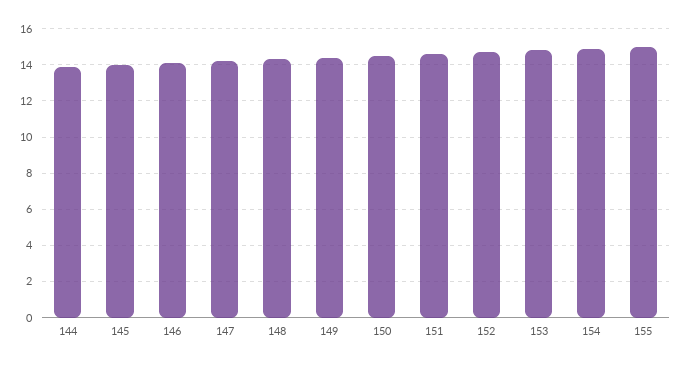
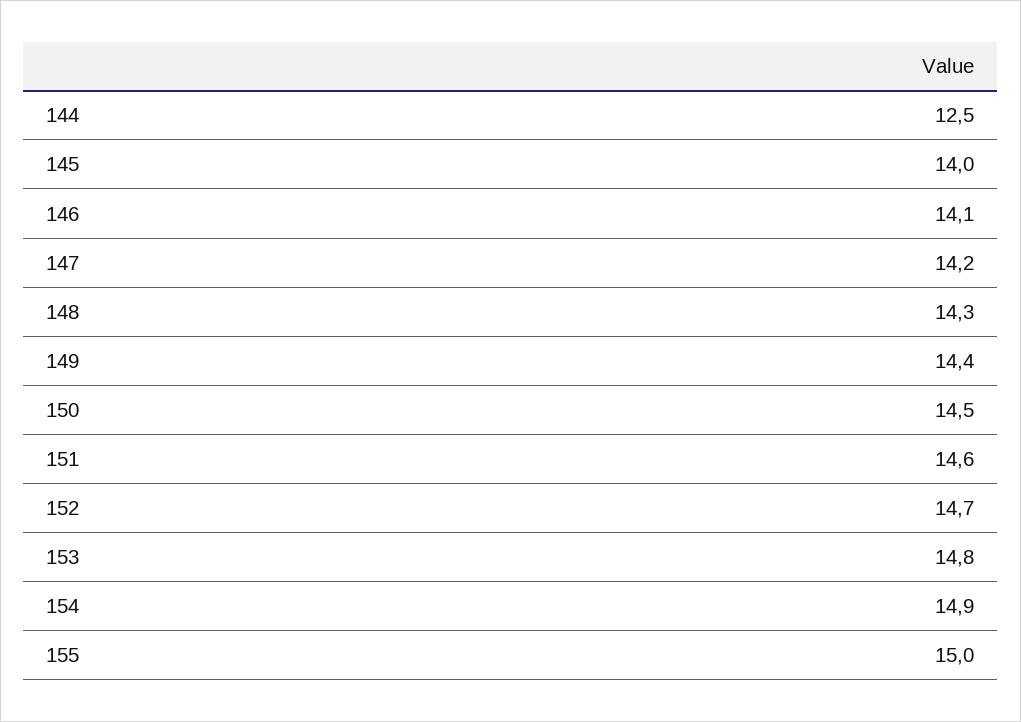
144: 14 -> 12.5

